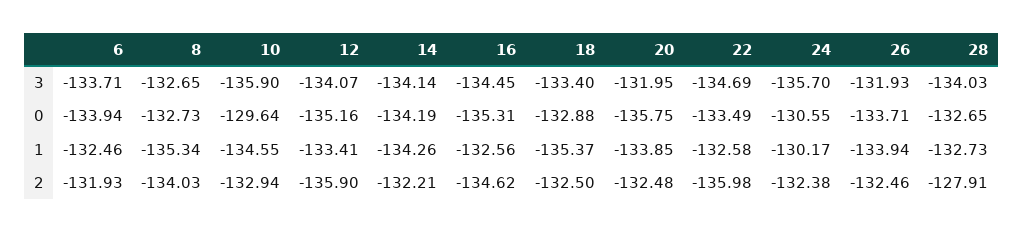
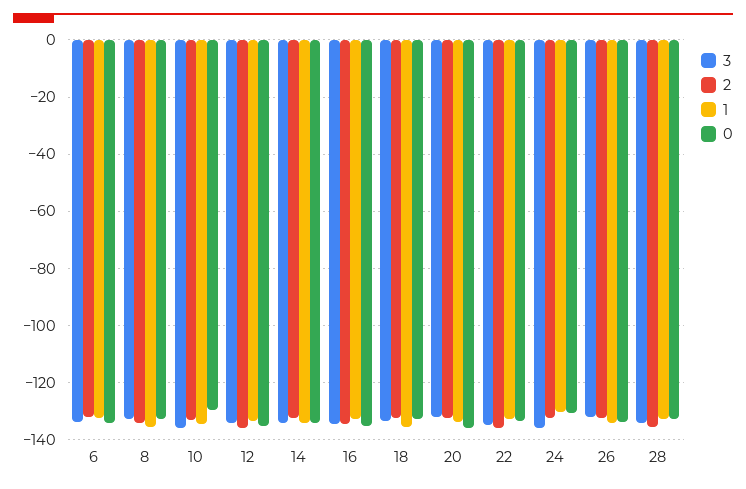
2, 28: -127.91 -> -135

